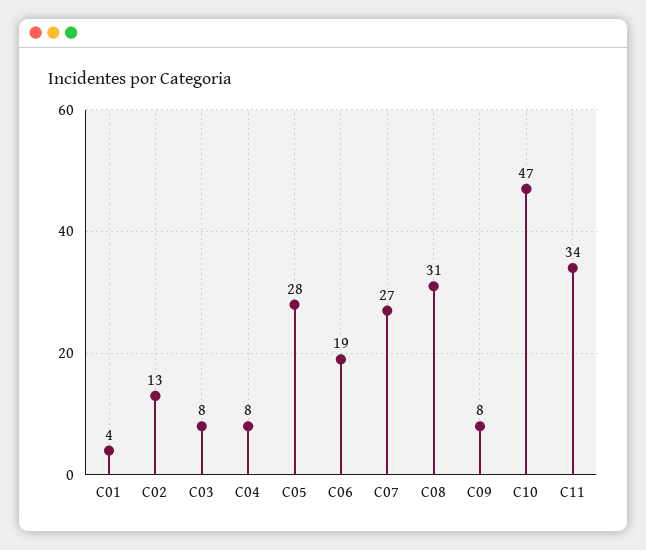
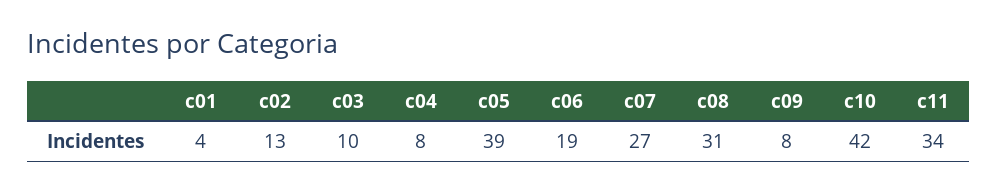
C03: 8 -> 10
C05: 28 -> 39
C10: 47 -> 42

